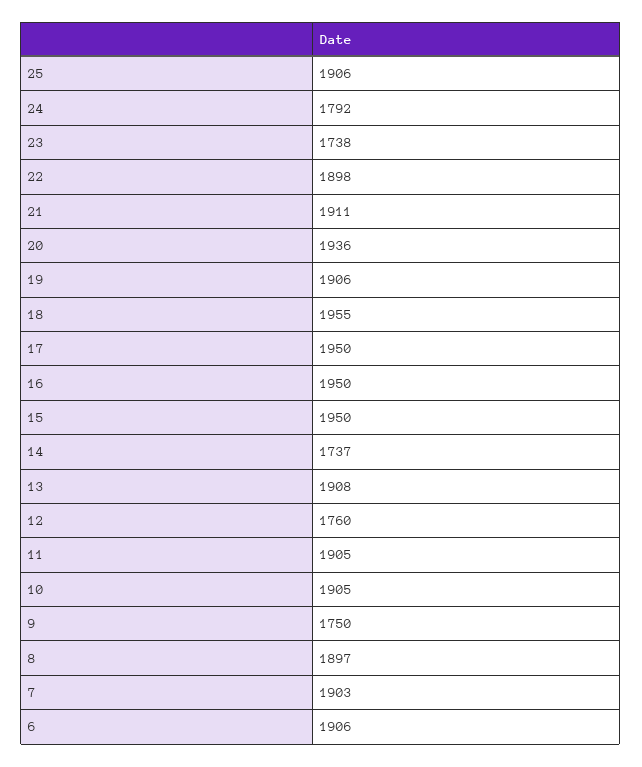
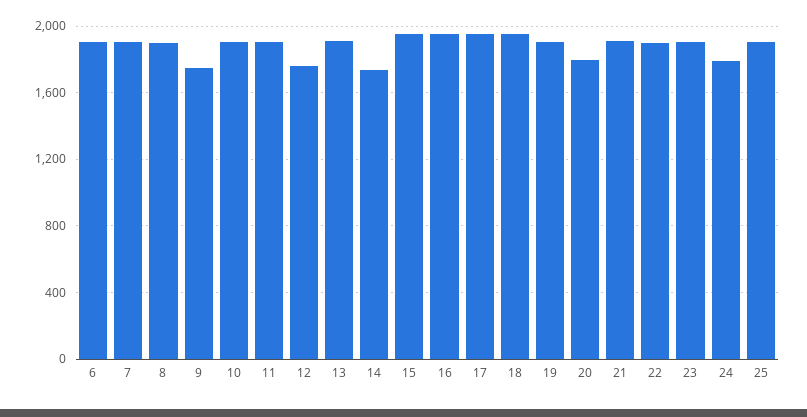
23: 1738 -> 1900
20: 1936 -> 1800

